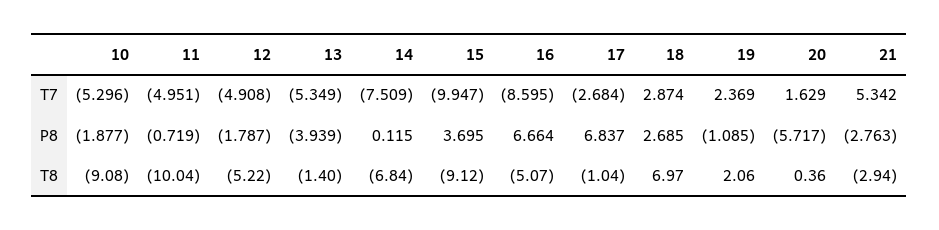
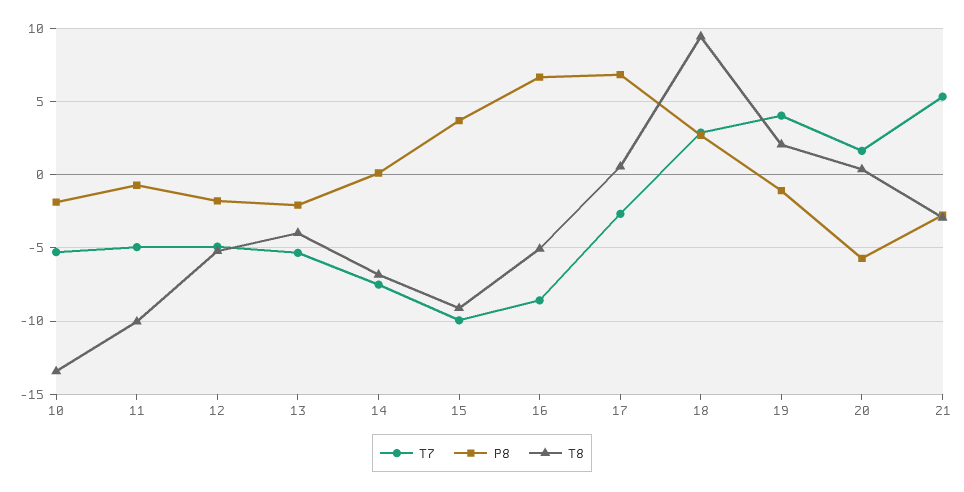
T7, 19: 2.369 -> 4
P8, 13: -3.939 -> -2
T8, 10: -9.08 -> -13.5
T8, 13: -1.4 -> -4
T8, 17: -1.04 -> 0.5
T8, 18: 6.97 -> 9.5

